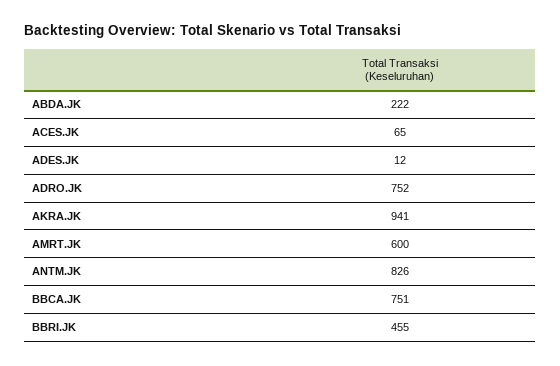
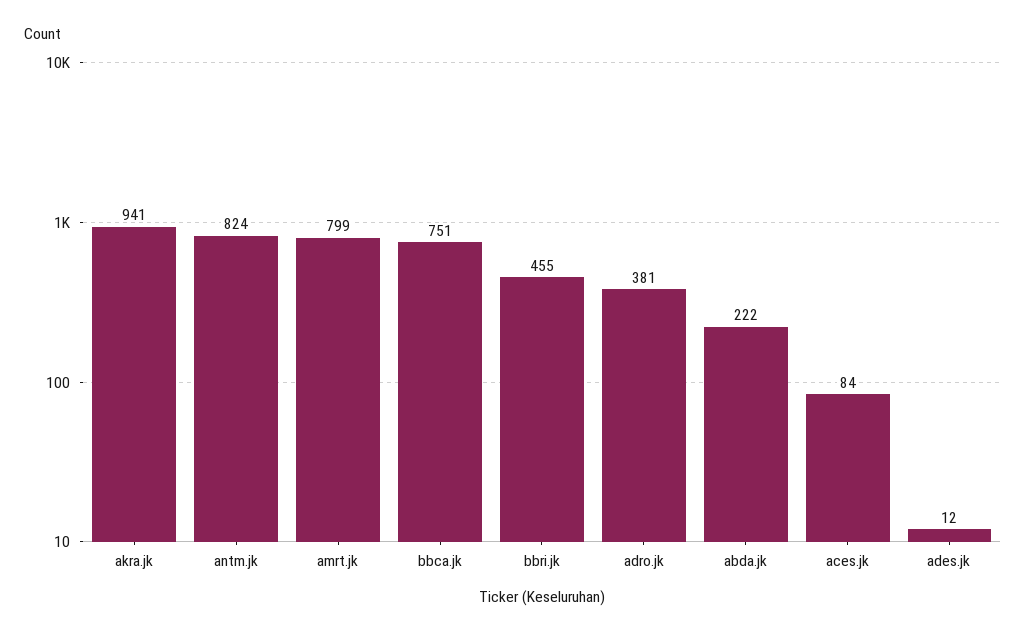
ACES.JK: 65 -> 84
ADRO.JK: 752 -> 381
AMRT.JK: 600 -> 799
ANTM.JK: 826 -> 824

